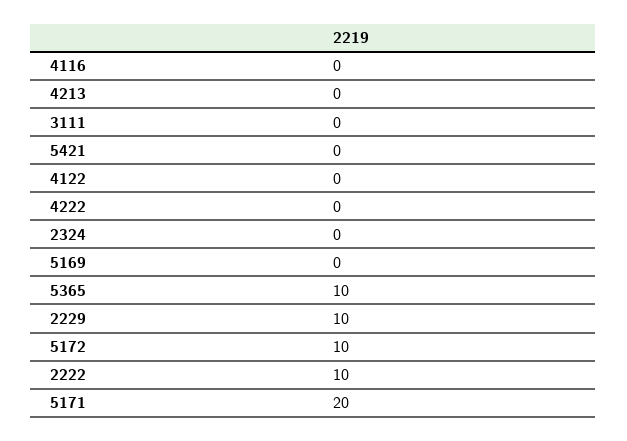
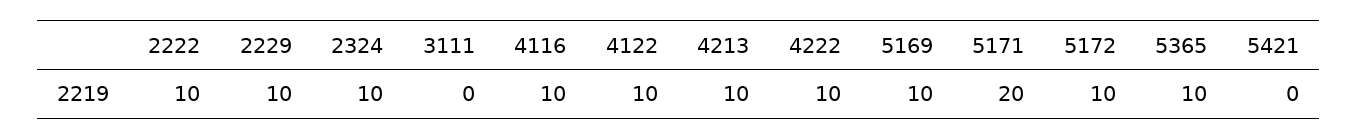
4116: 0 -> 10
4213: 0 -> 10
4122: 0 -> 10
4222: 0 -> 10
2324: 0 -> 10
5169: 0 -> 10

